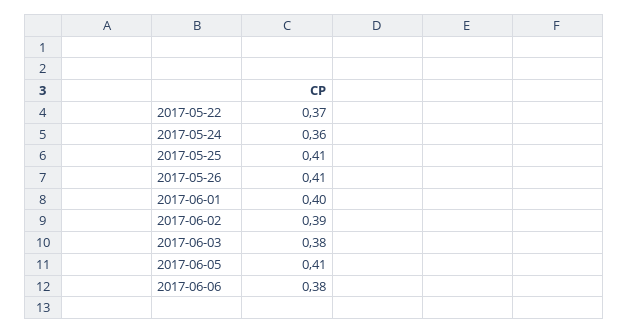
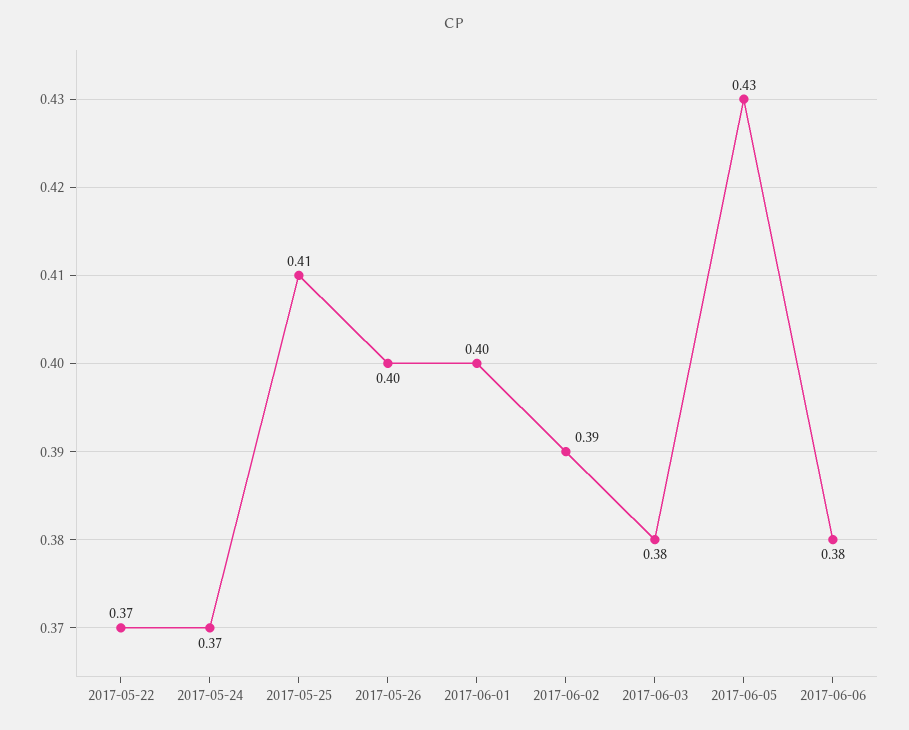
2017-05-24: 0.36 -> 0.37
2017-05-26: 0.41 -> 0.4
2017-06-05: 0.41 -> 0.43

